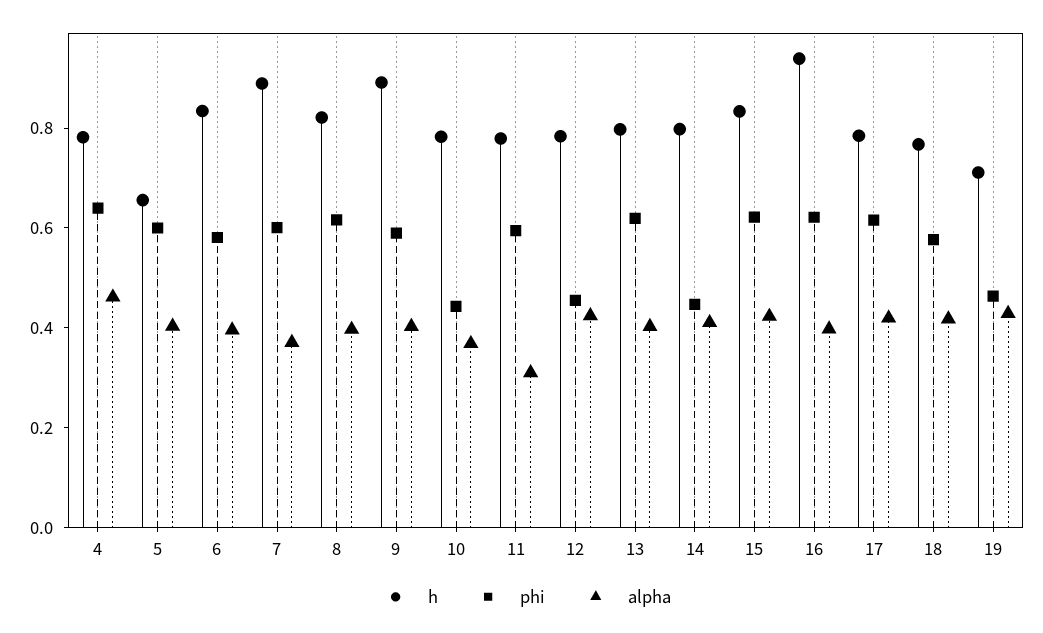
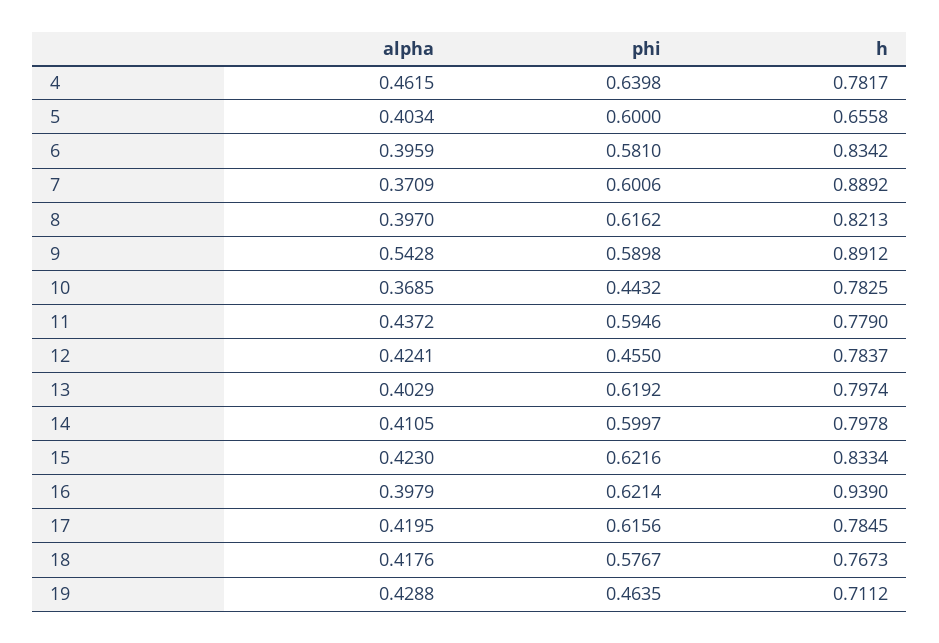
alpha, 9: 0.4 -> 0.5428
alpha, 11: 0.3 -> 0.4372
phi, 14: 0.45 -> 0.5997

